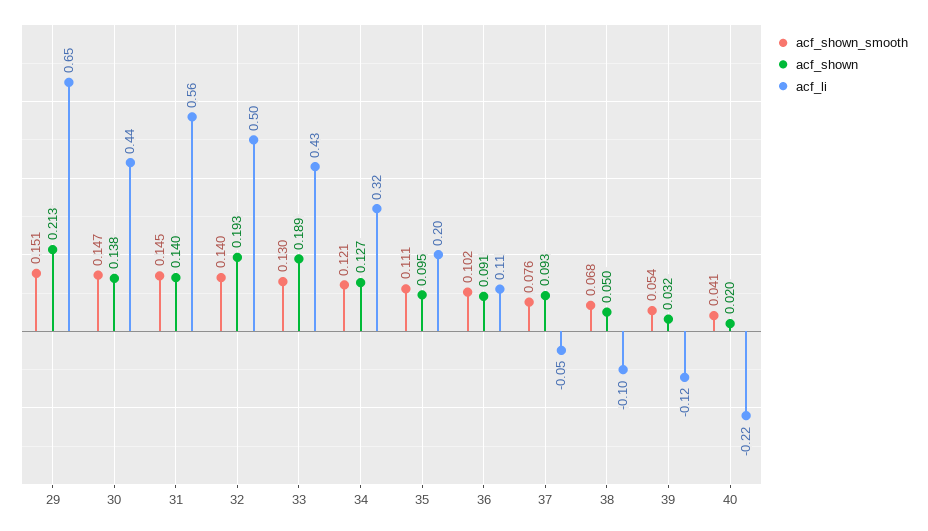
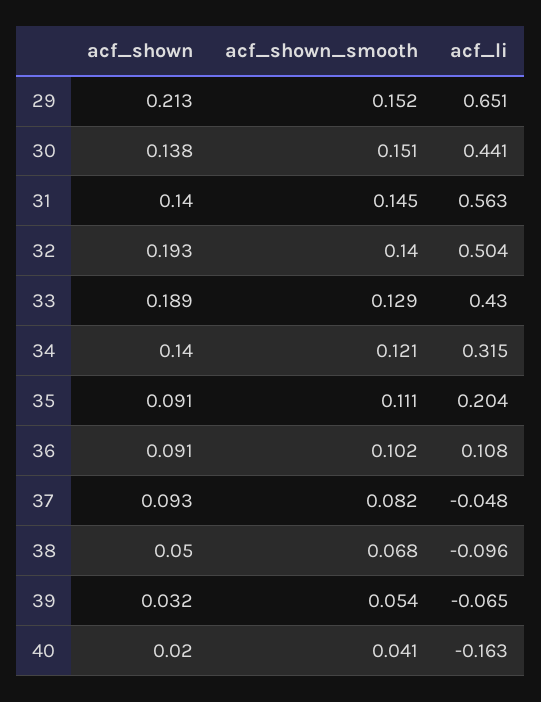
acf_shown_smooth, 29: 0.151 -> 0.152
acf_shown_smooth, 30: 0.147 -> 0.151
acf_shown_smooth, 33: 0.13 -> 0.129
acf_shown, 34: 0.127 -> 0.14
acf_shown, 35: 0.095 -> 0.091
acf_shown_smooth, 37: 0.076 -> 0.082
acf_li, 39: -0.12 -> -0.065
acf_li, 40: -0.22 -> -0.163

